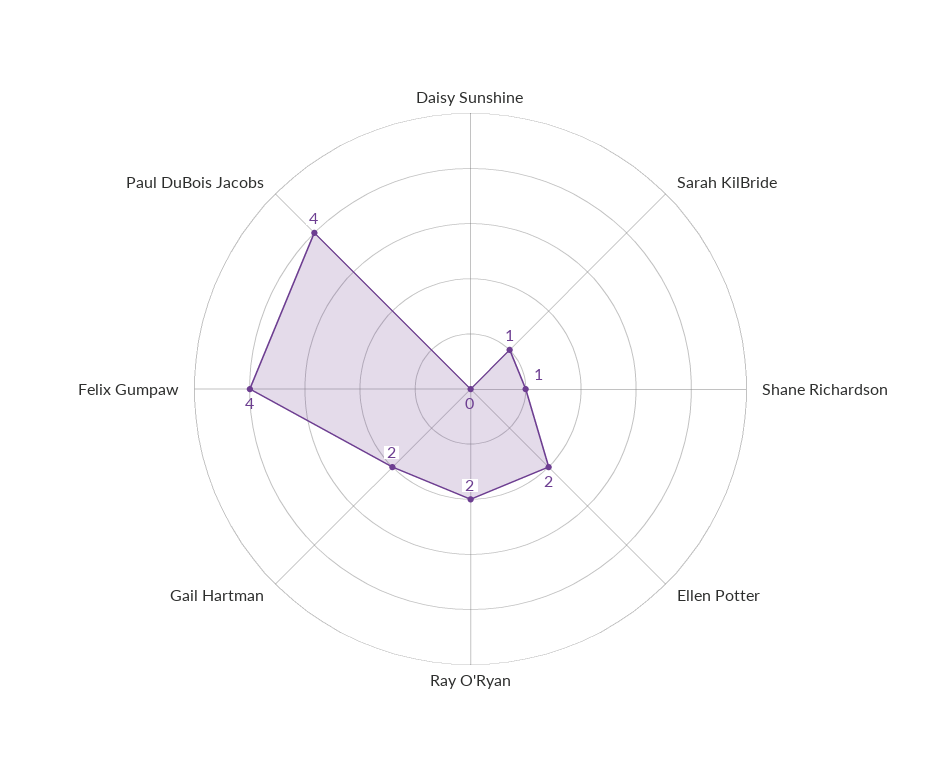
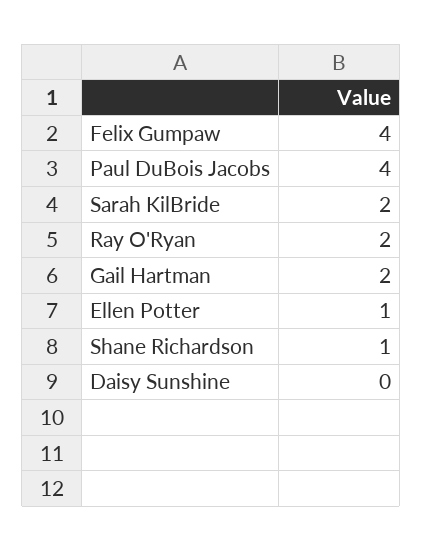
Sarah KilBride: 1 -> 2
Ellen Potter: 2 -> 1

